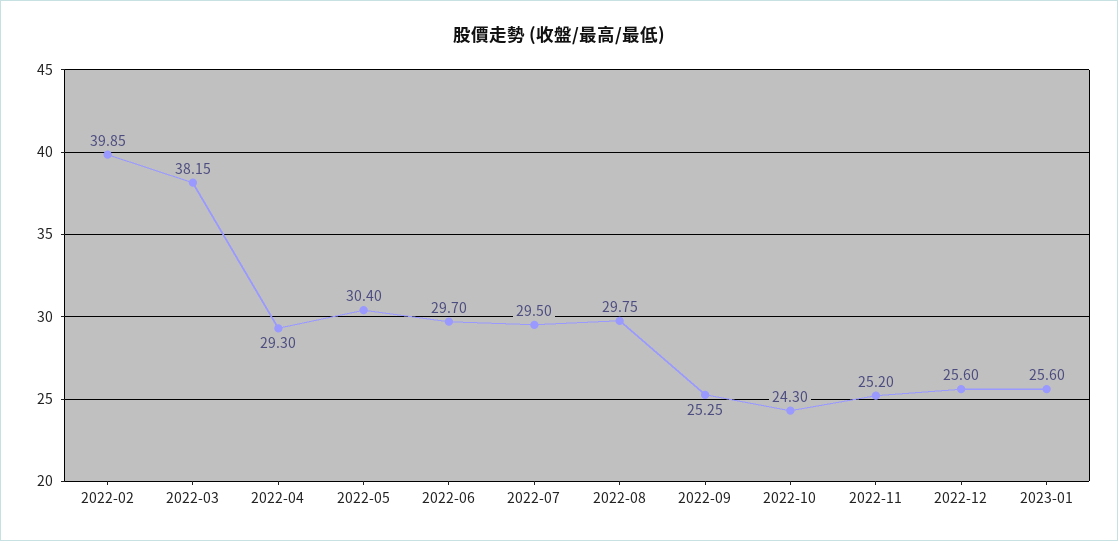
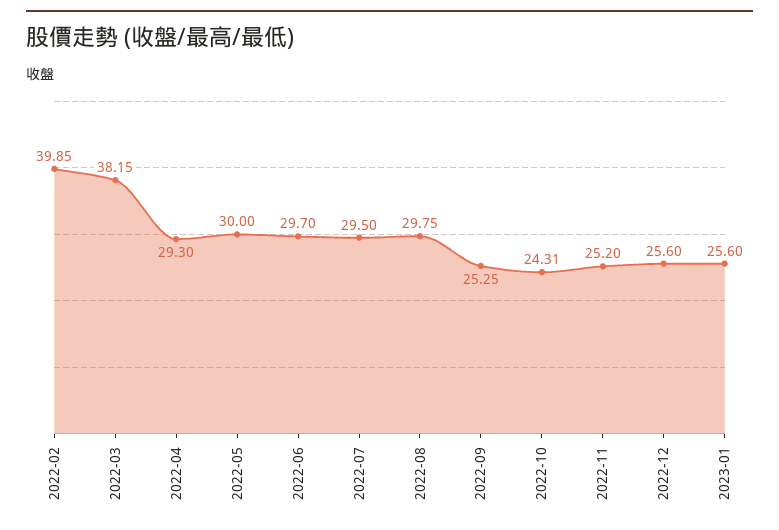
2022-05: 30.4 -> 30
2022-10: 24.3 -> 24.31

